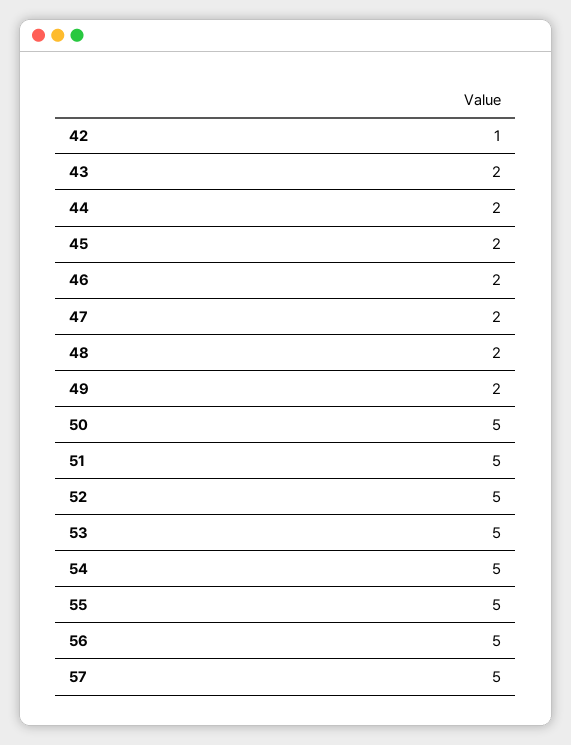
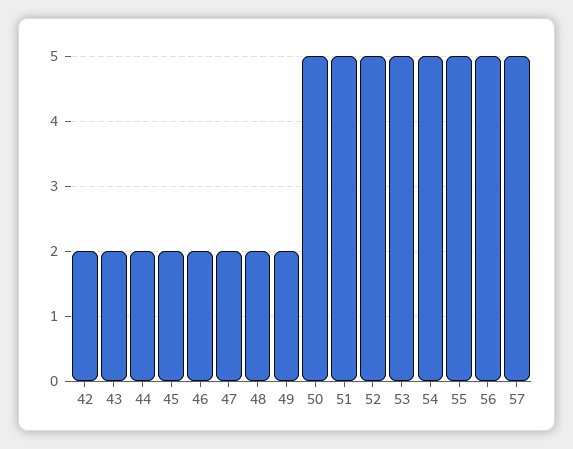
42: 1 -> 2

